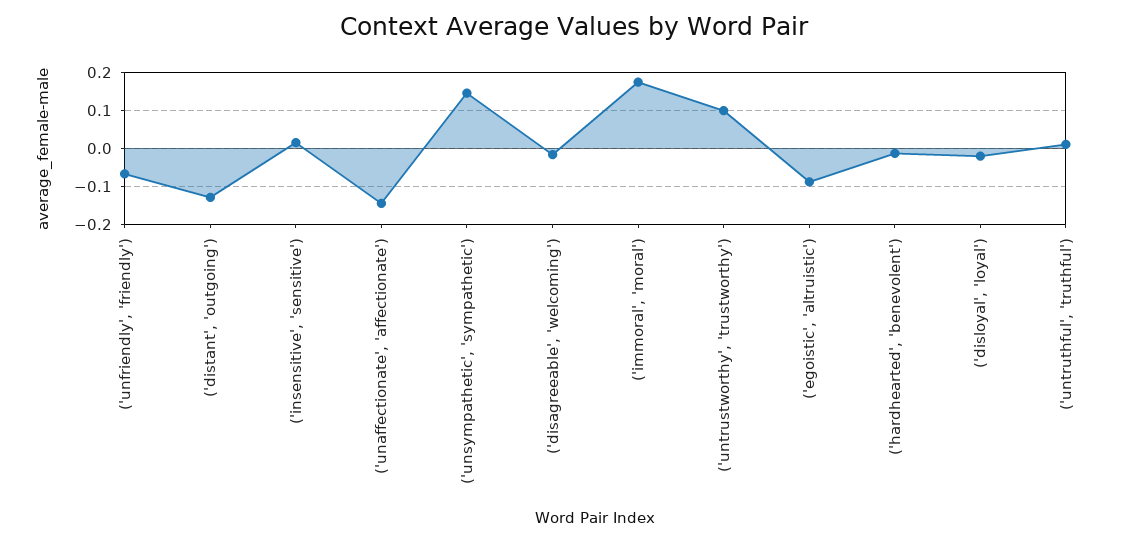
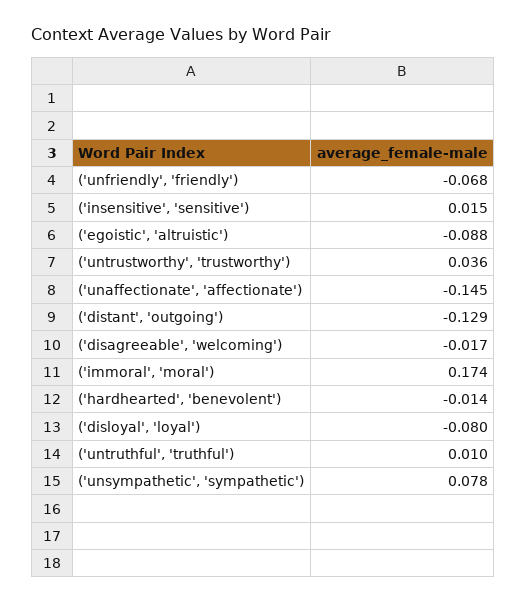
('unsympathetic', 'sympathetic'): 0.14 -> 0.078
('untrustworthy', 'trustworthy'): 0.1 -> 0.036
('disloyal', 'loyal'): -0.02 -> -0.08

